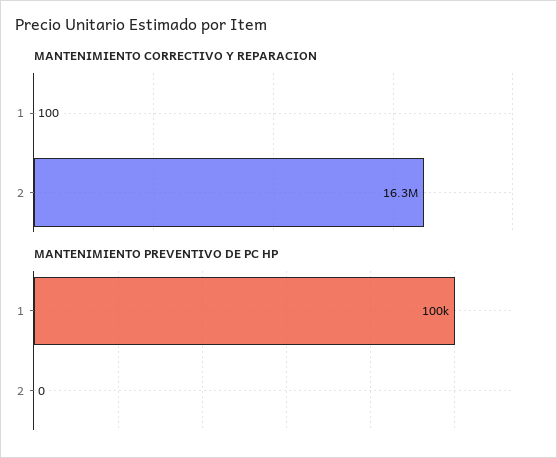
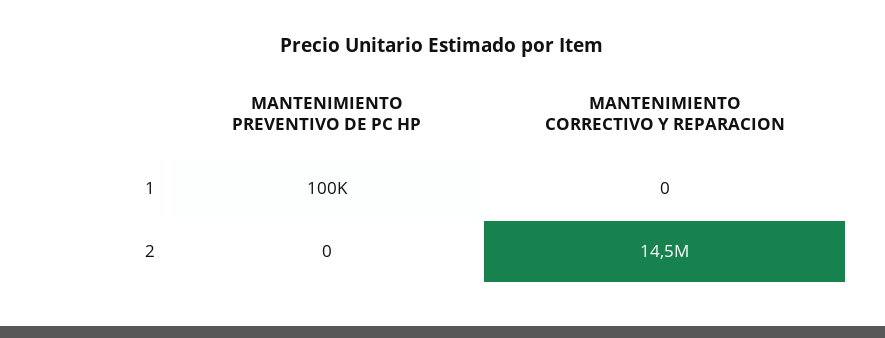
MANTENIMIENTO CORRECTIVO Y REPARACION, 1: 100 -> 0
MANTENIMIENTO CORRECTIVO Y REPARACION, 2: 16300000 -> 14500000

